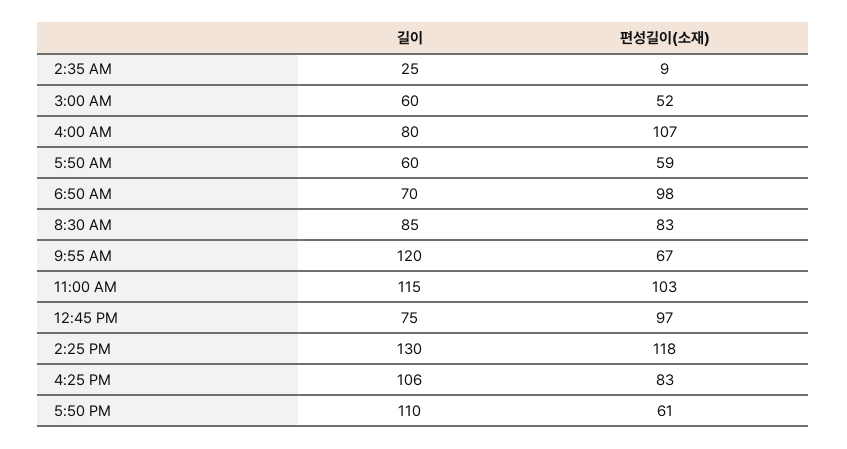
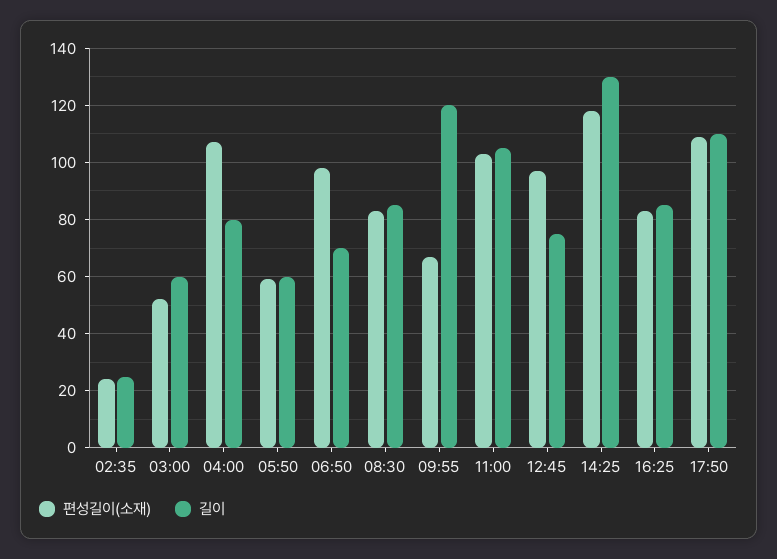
편성길이(소재), 2:35 AM: 9 -> 25
길이, 11:00 AM: 115 -> 105
길이, 4:25 PM: 106 -> 85
편성길이(소재), 5:50 PM: 61 -> 110

